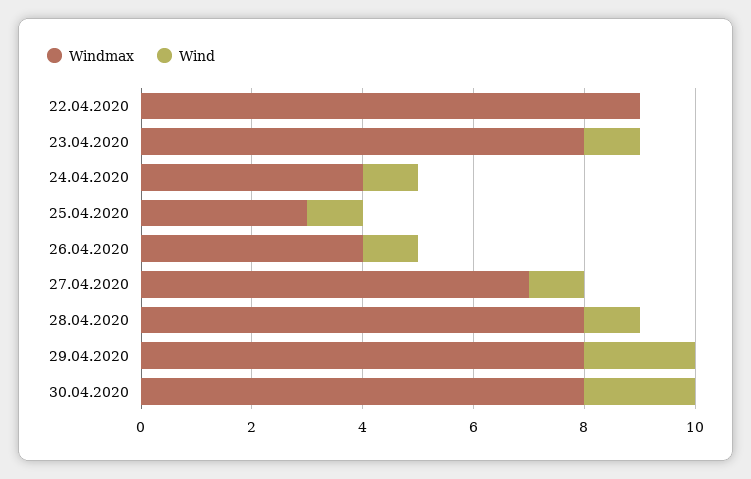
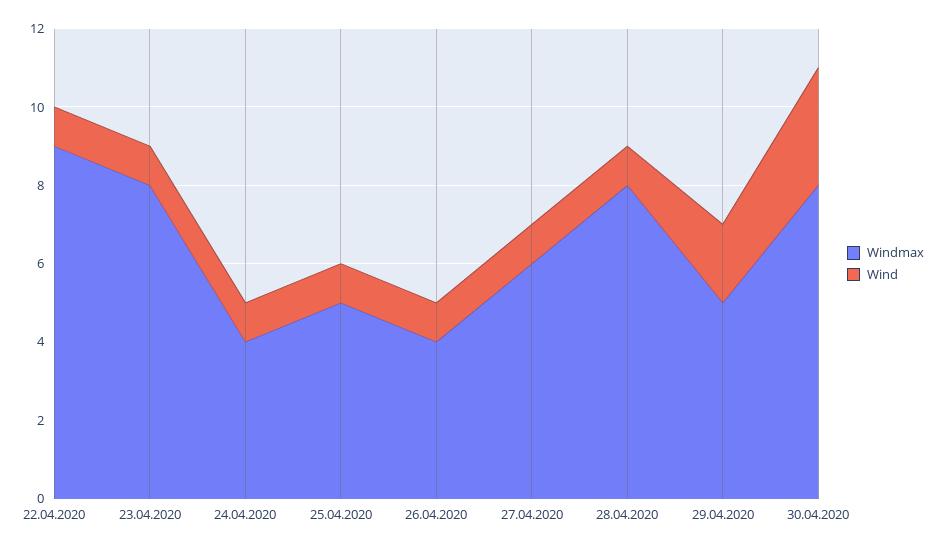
Wind, 22.04.2020: 0 -> 1
Windmax, 25.04.2020: 3 -> 5
Windmax, 27.04.2020: 7 -> 6
Windmax, 29.04.2020: 8 -> 5
Wind, 30.04.2020: 2 -> 3

